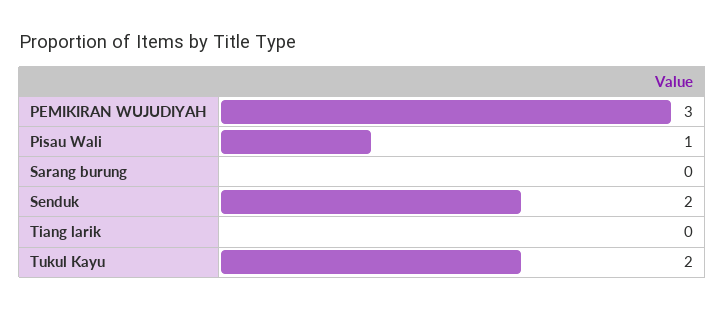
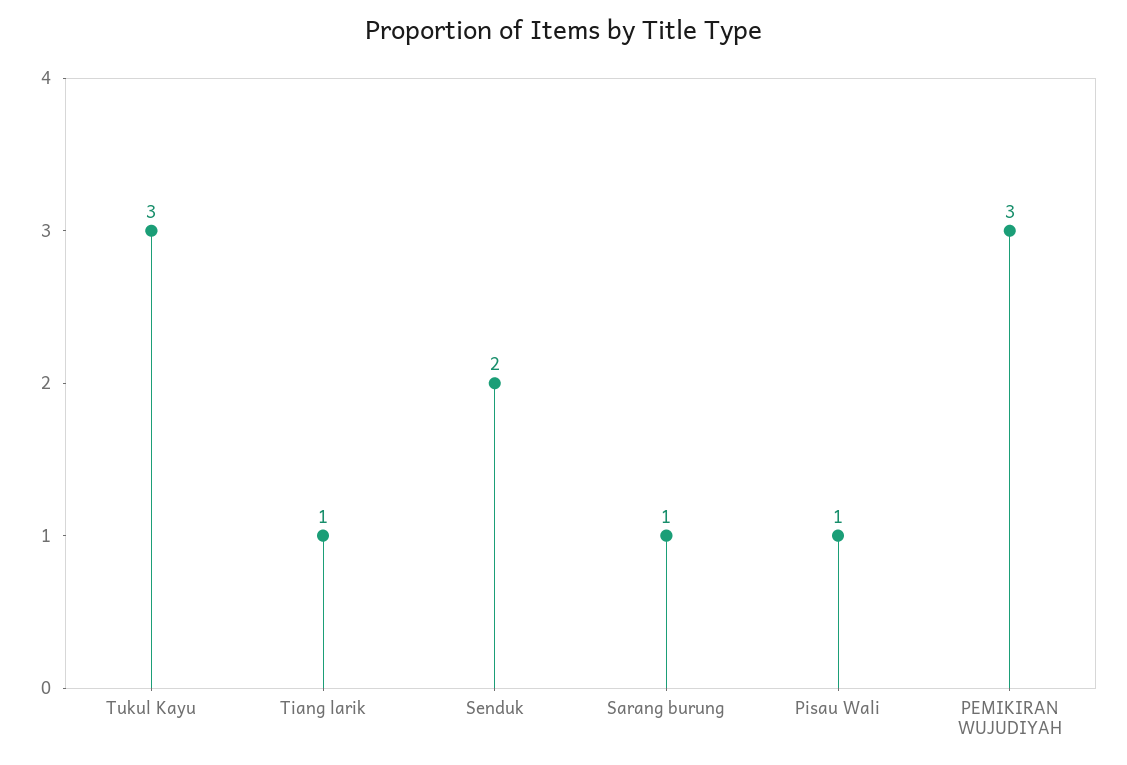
Sarang burung: 0 -> 1
Tiang larik: 0 -> 1
Tukul Kayu: 2 -> 3

